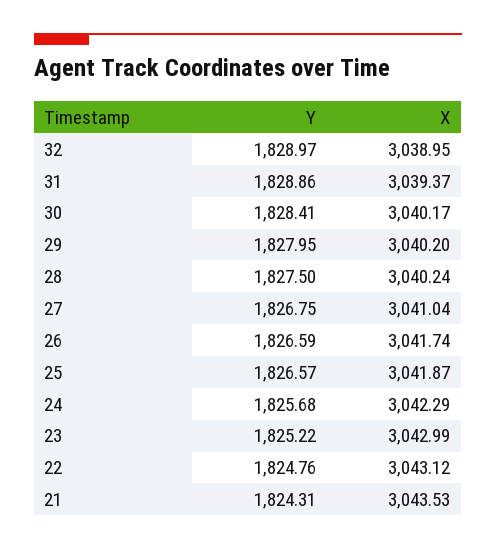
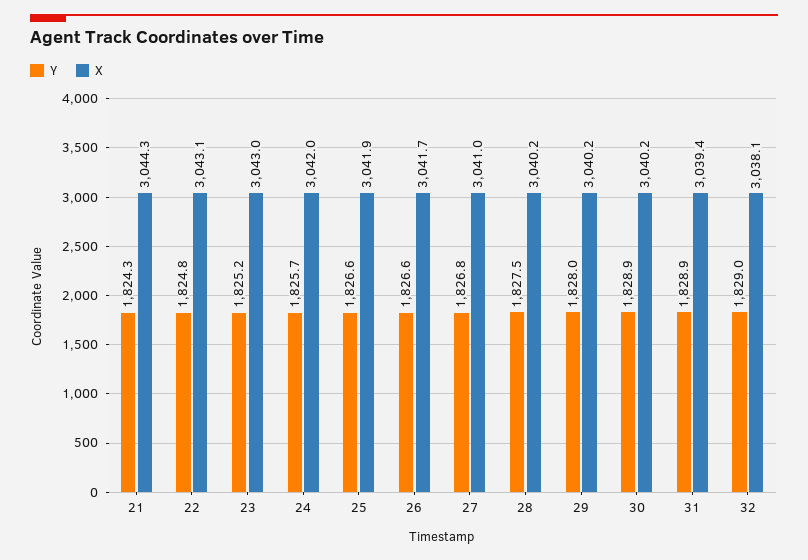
X, 32: 3038.95 -> 3038.1
Y, 30: 1828.41 -> 1828.9
X, 24: 3042.29 -> 3042
X, 21: 3043.53 -> 3044.3

